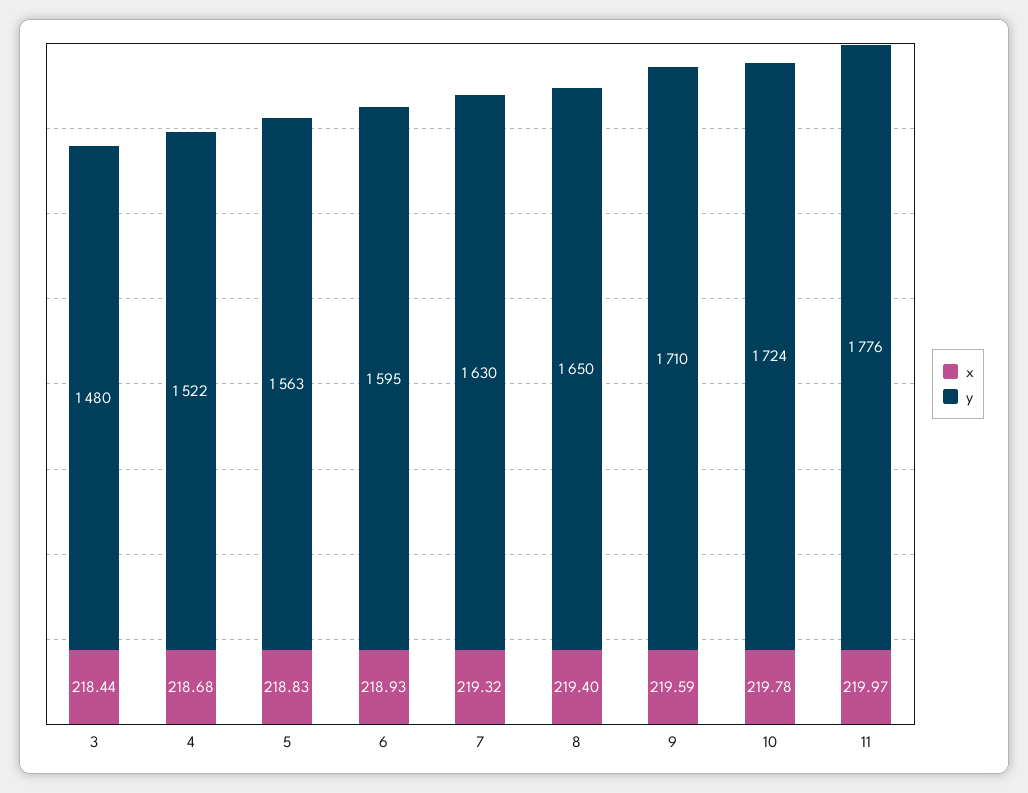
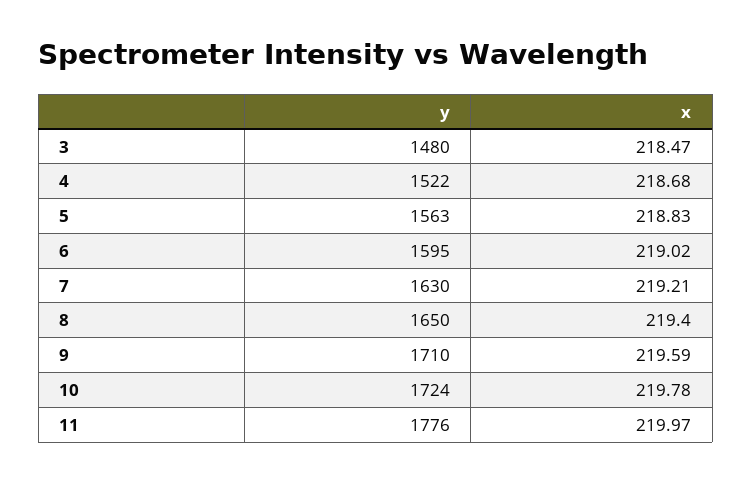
x, 3: 218.44 -> 218.47
x, 6: 218.93 -> 219.02
x, 7: 219.32 -> 219.21

